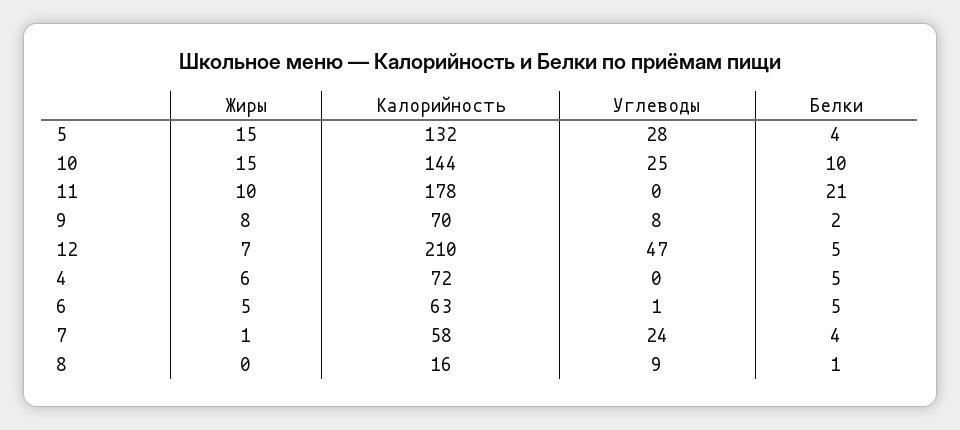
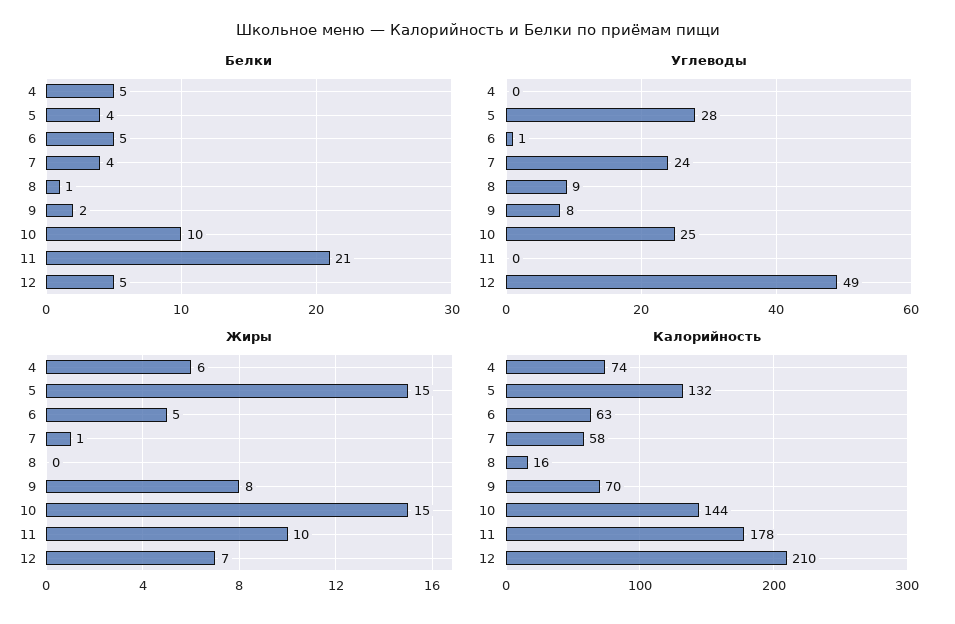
Углеводы, 12: 47 -> 49
Калорийность, 4: 72 -> 74

